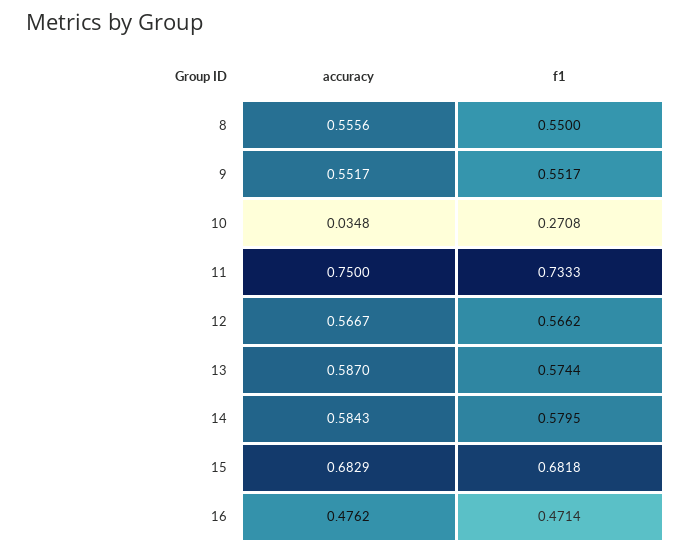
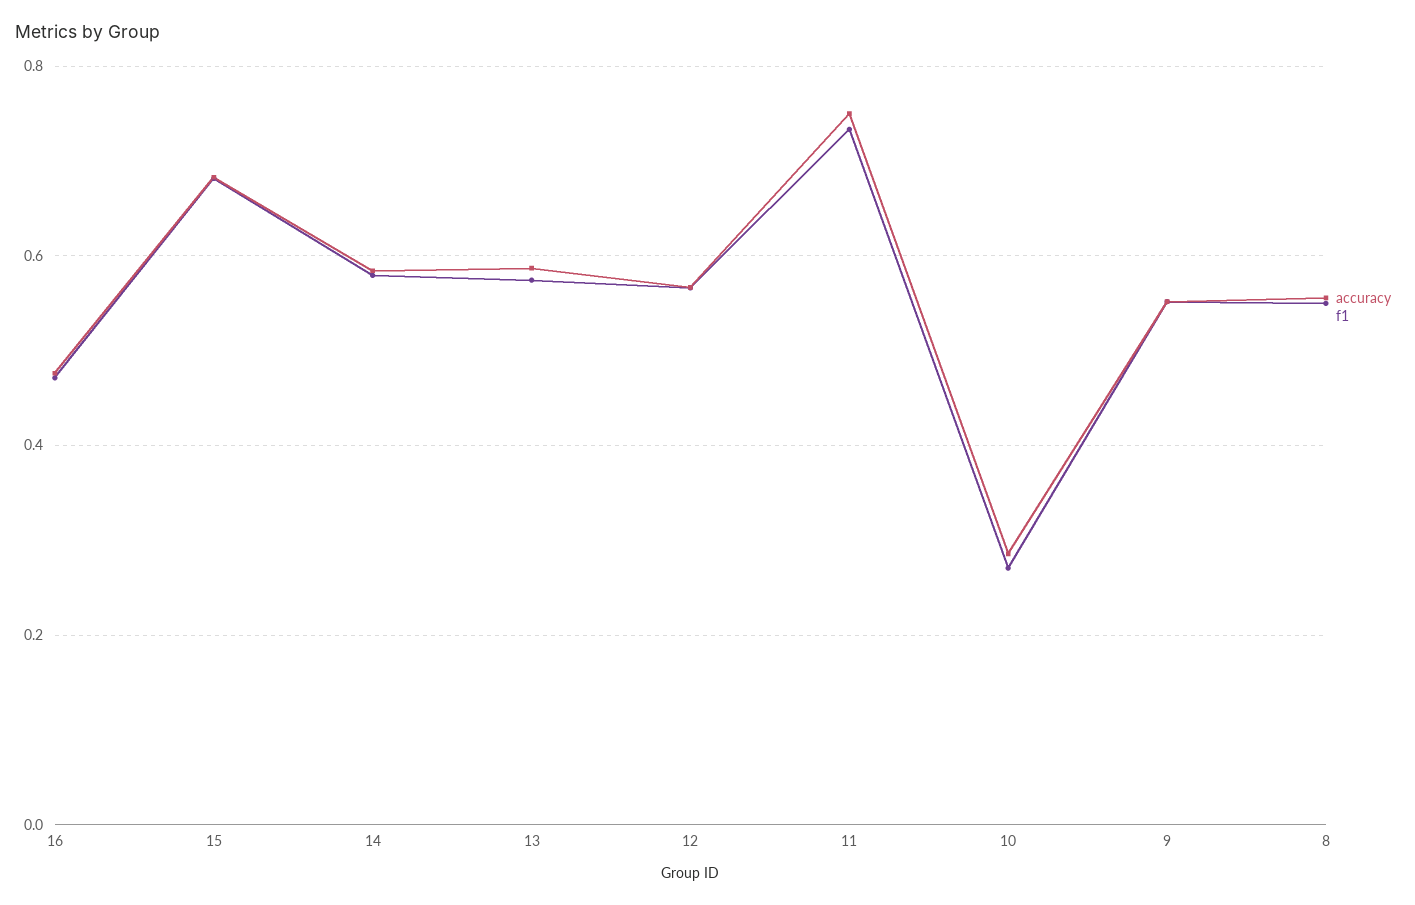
accuracy, 10: 0.0348 -> 0.28

